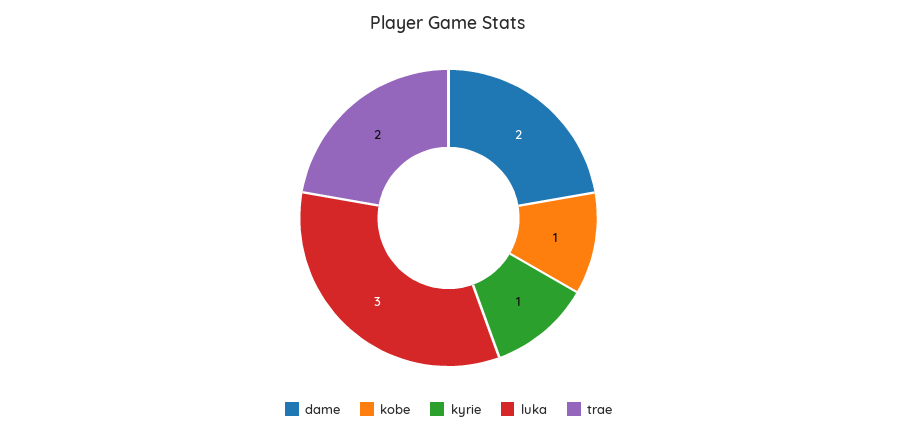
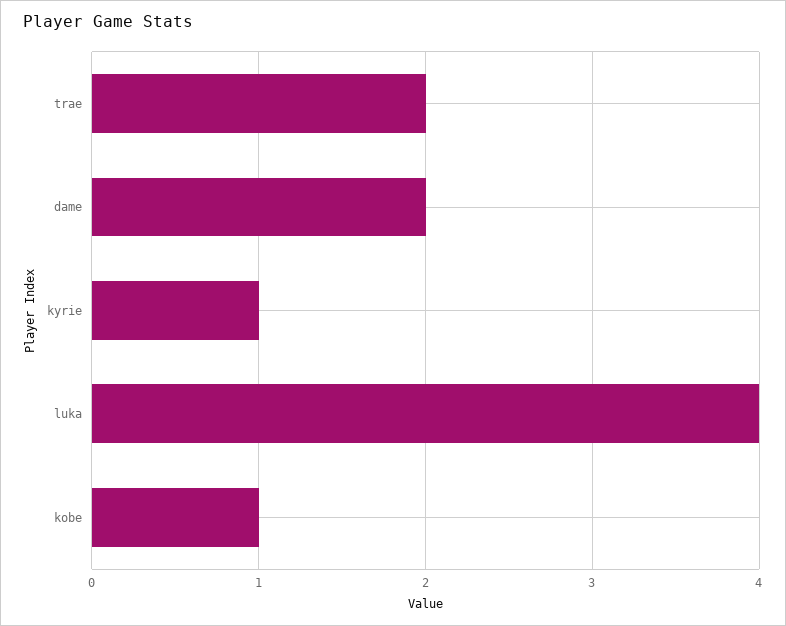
luka: 3 -> 4

